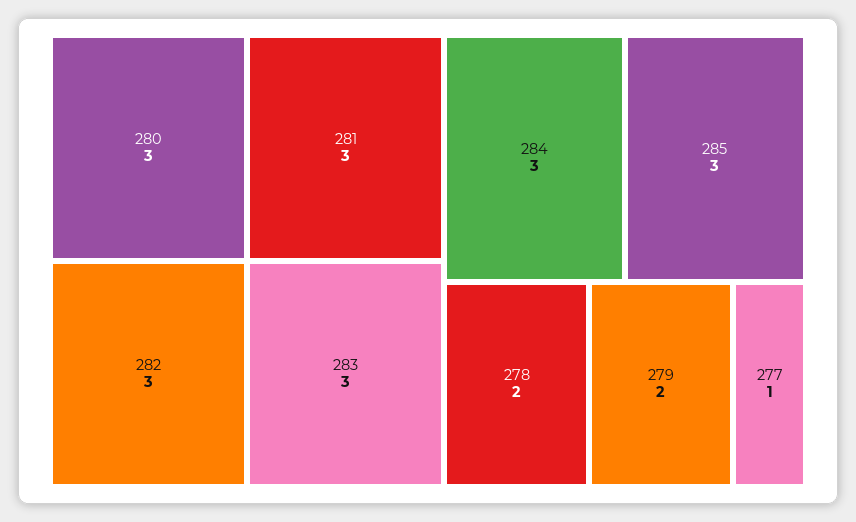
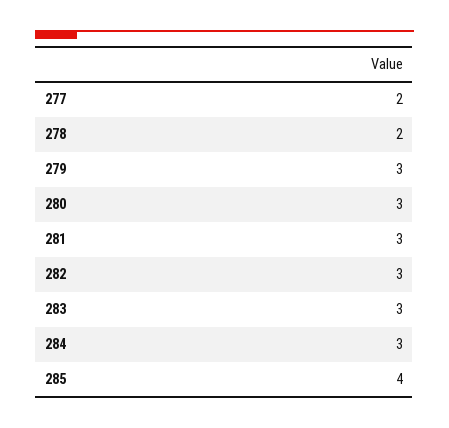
285: 3 -> 4
279: 2 -> 3
277: 1 -> 2

